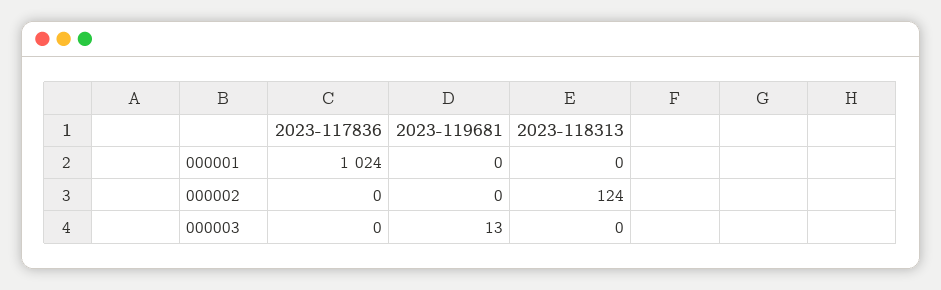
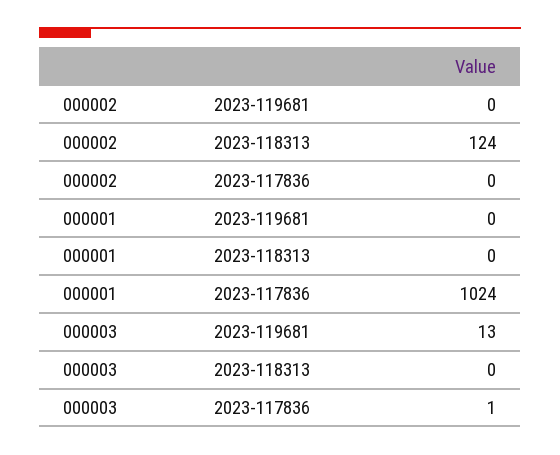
2023-117836, 000003: 0 -> 1

